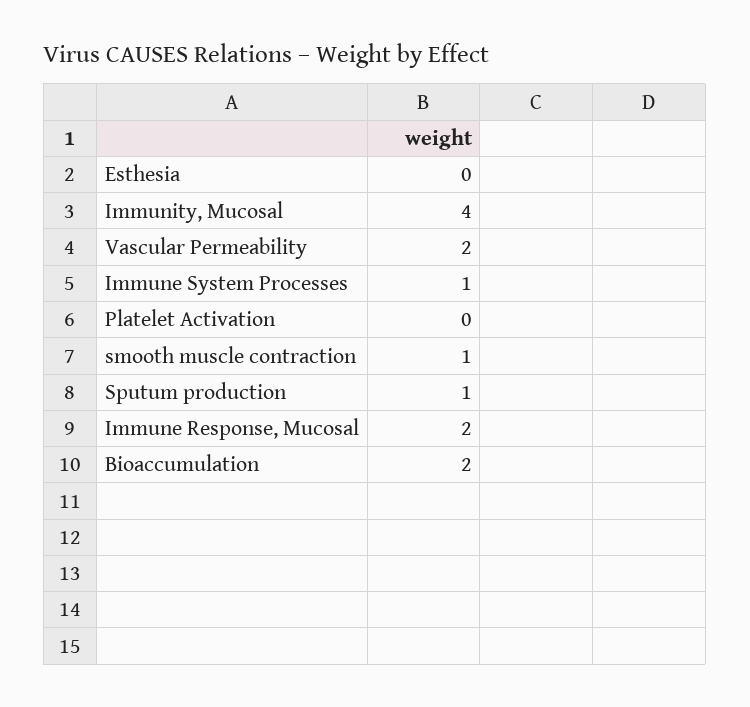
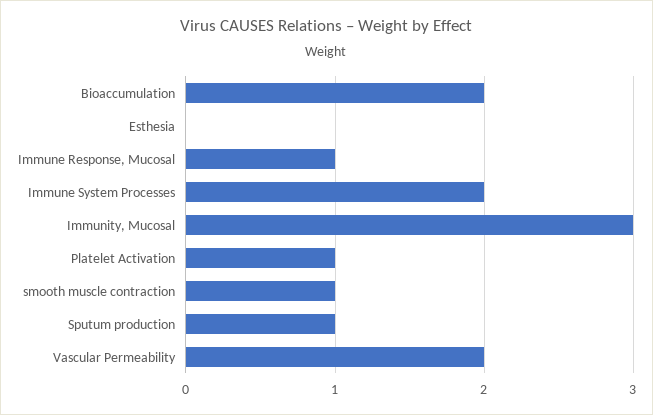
Immunity, Mucosal: 4 -> 3
Immune System Processes: 1 -> 2
Platelet Activation: 0 -> 1
Immune Response, Mucosal: 2 -> 1

